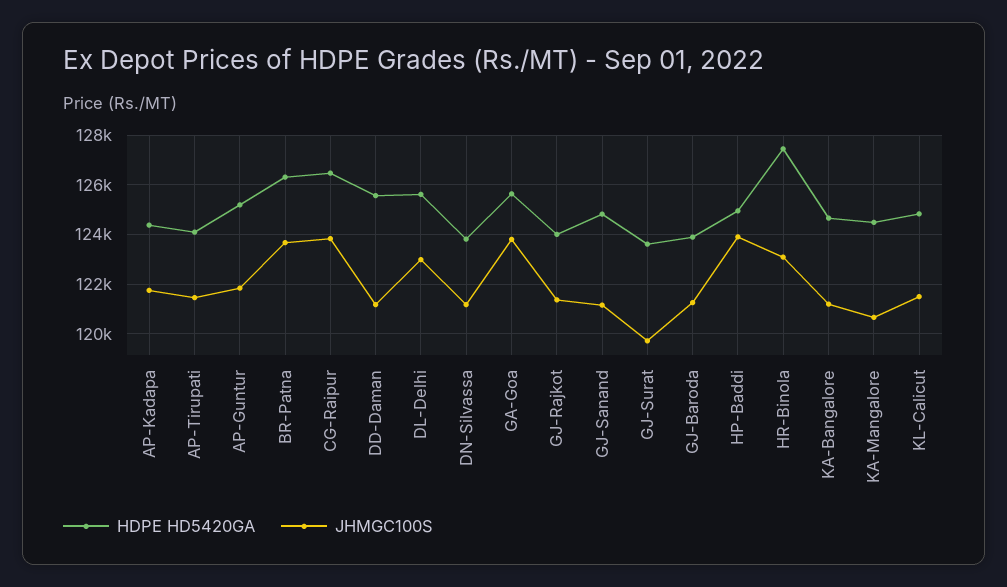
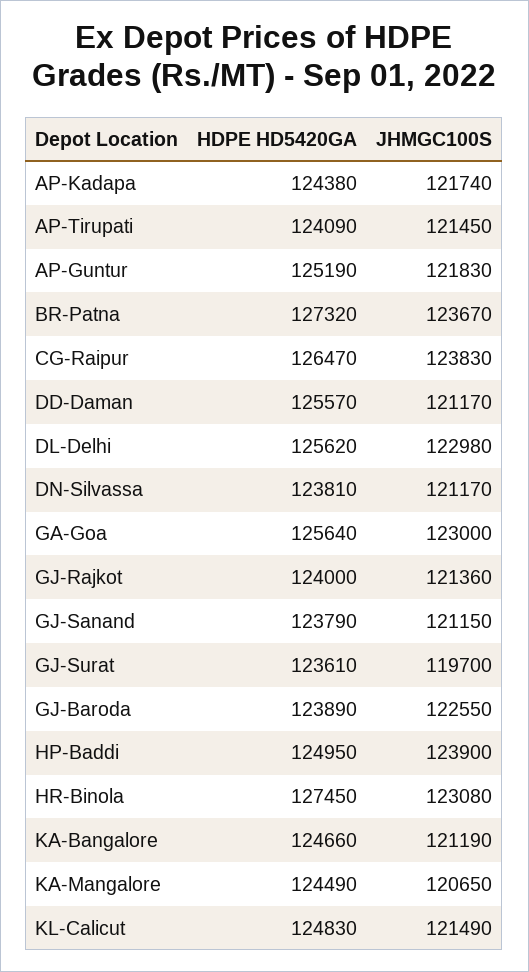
HDPE HD5420GA, BR-Patna: 126250 -> 127320
JHMGC100S, GA-Goa: 123750 -> 123000
HDPE HD5420GA, GJ-Sanand: 124750 -> 123790
JHMGC100S, GJ-Baroda: 121250 -> 122550

